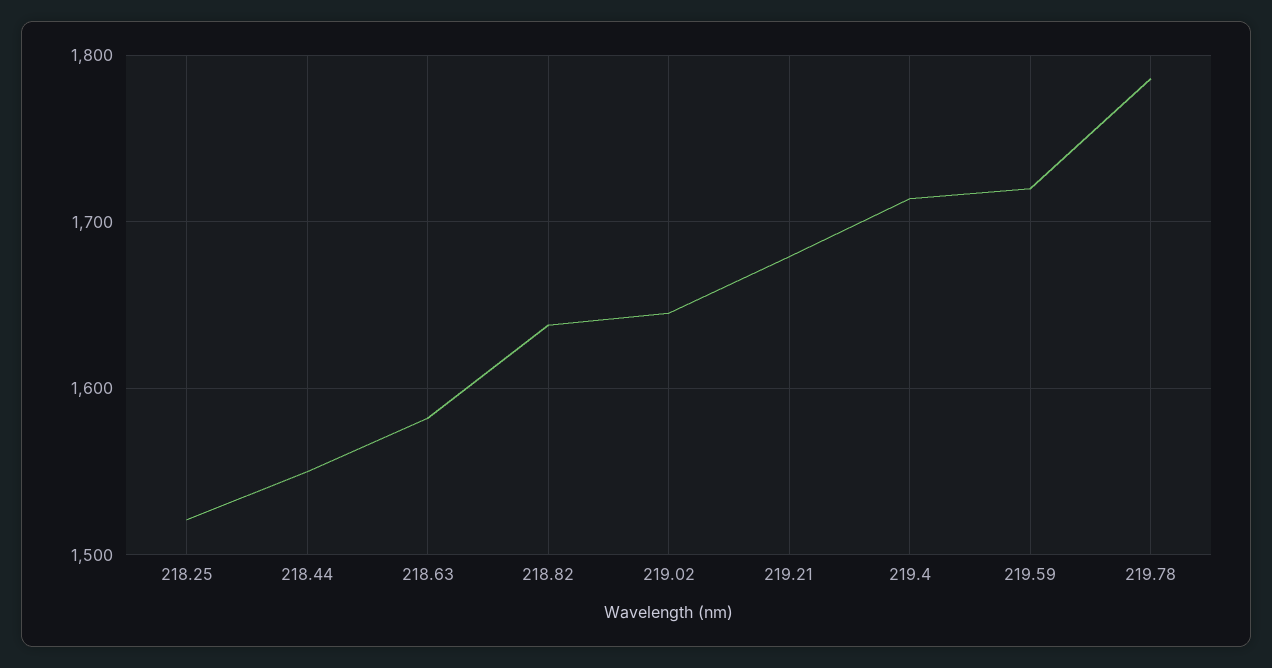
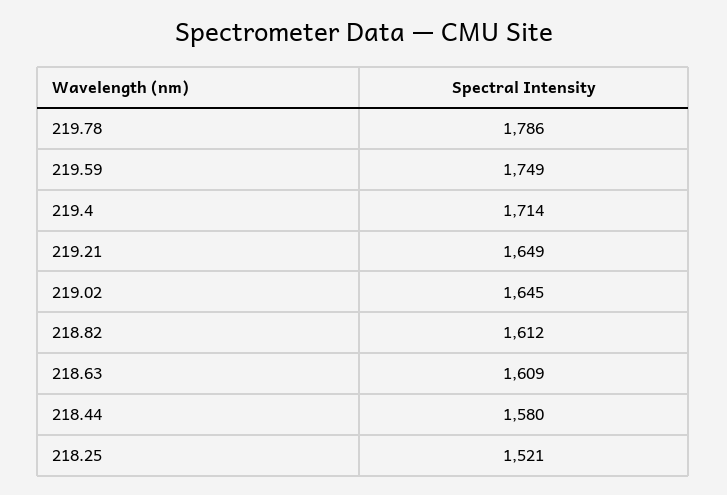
218.44: 1550 -> 1580
218.63: 1580 -> 1609
218.82: 1640 -> 1612
219.21: 1680 -> 1649
219.59: 1720 -> 1749

